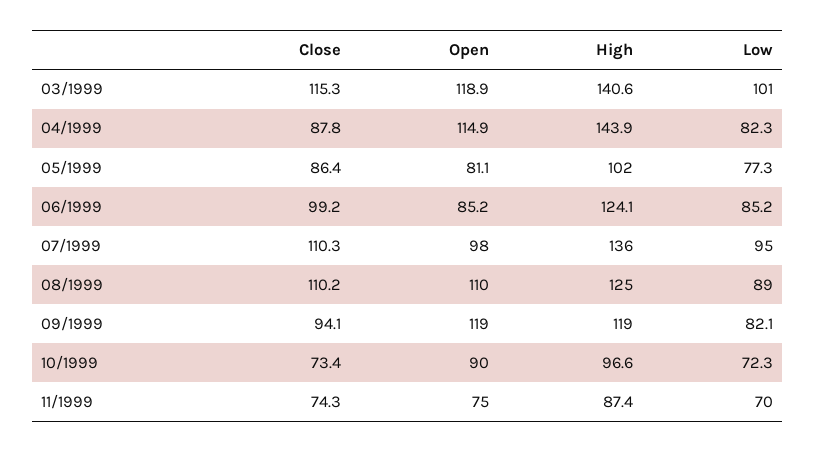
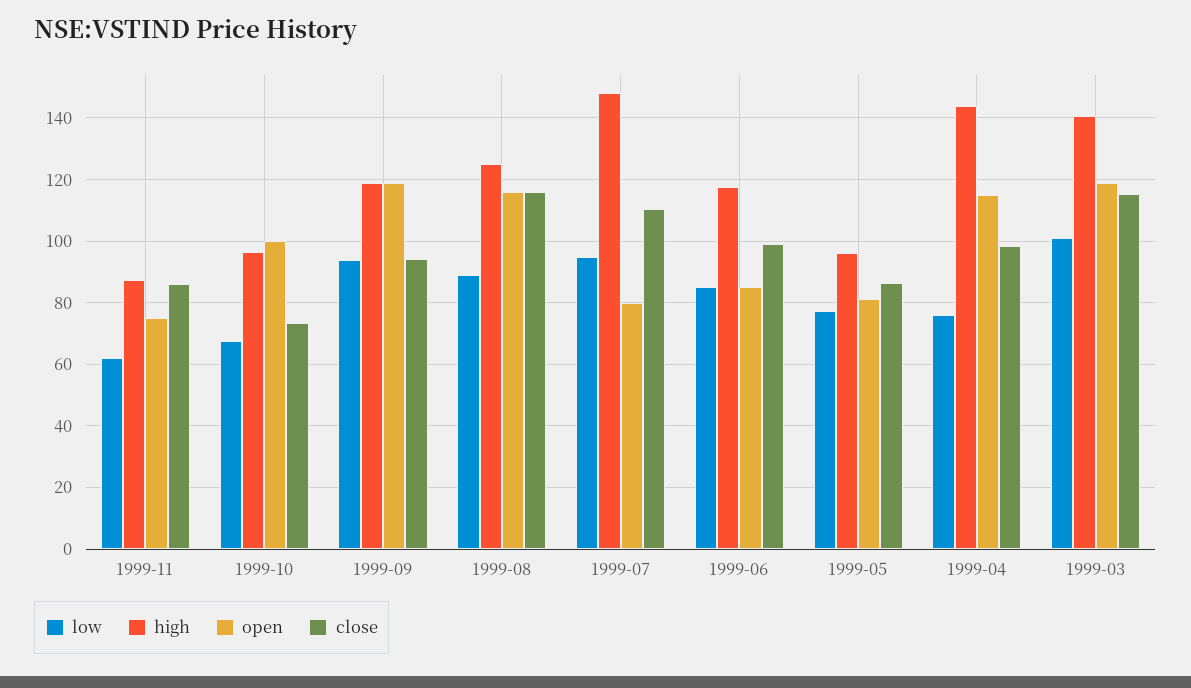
Close, 04/1999: 87.8 -> 98
Low, 04/1999: 82.3 -> 76
High, 05/1999: 102 -> 96
High, 06/1999: 124.1 -> 118
Open, 07/1999: 98 -> 80
High, 07/1999: 136 -> 148
Close, 08/1999: 110.2 -> 116
Open, 08/1999: 110 -> 116
Low, 09/1999: 82.1 -> 94
Open, 10/1999: 90 -> 100
Low, 10/1999: 72.3 -> 68
Close, 11/1999: 74.3 -> 86
Low, 11/1999: 70 -> 62

